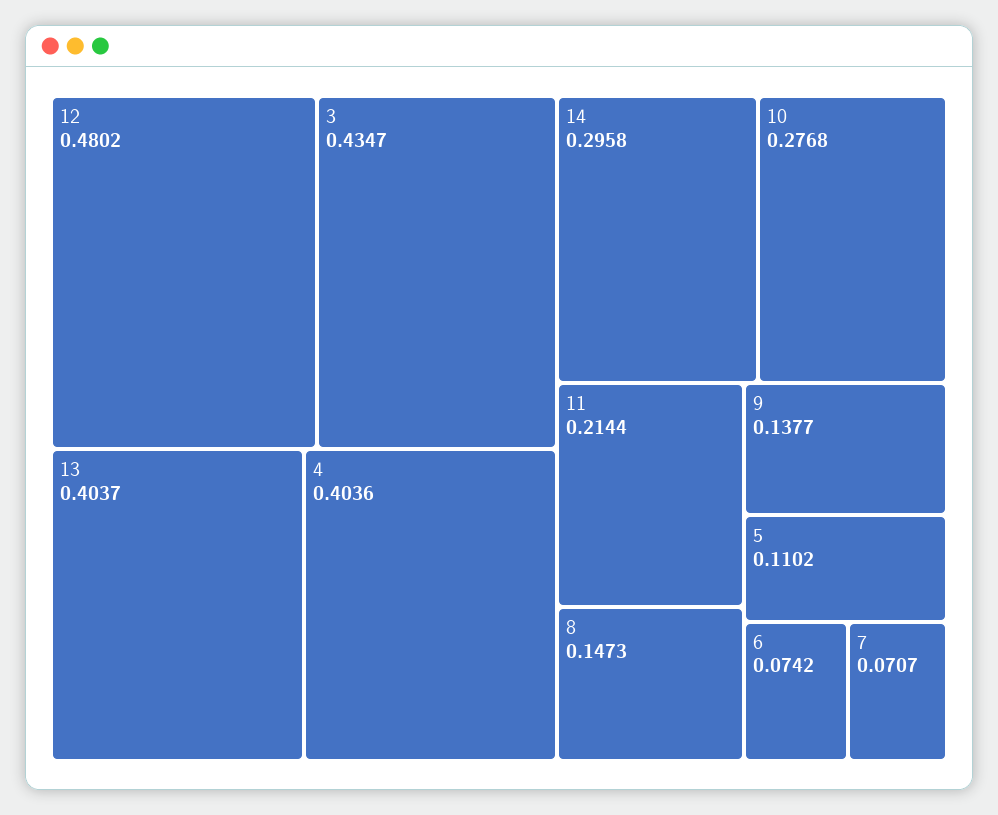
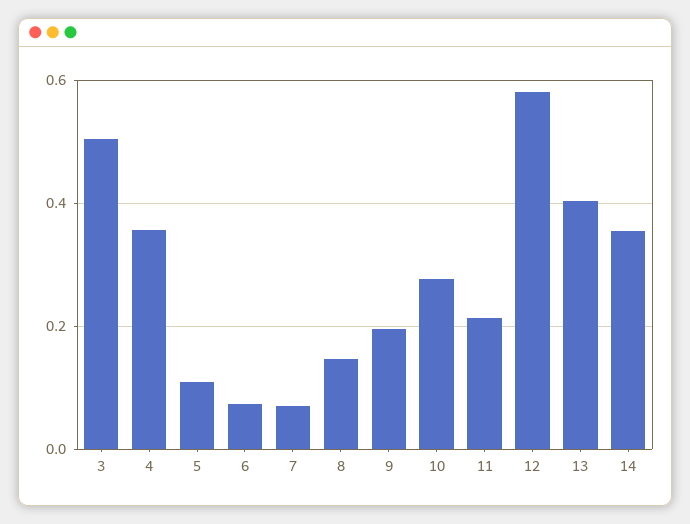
12: 0.4802 -> 0.58
3: 0.4347 -> 0.5
4: 0.4036 -> 0.36
14: 0.2958 -> 0.36
9: 0.1377 -> 0.2

